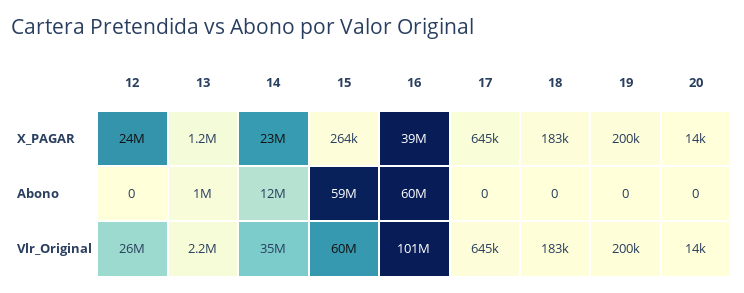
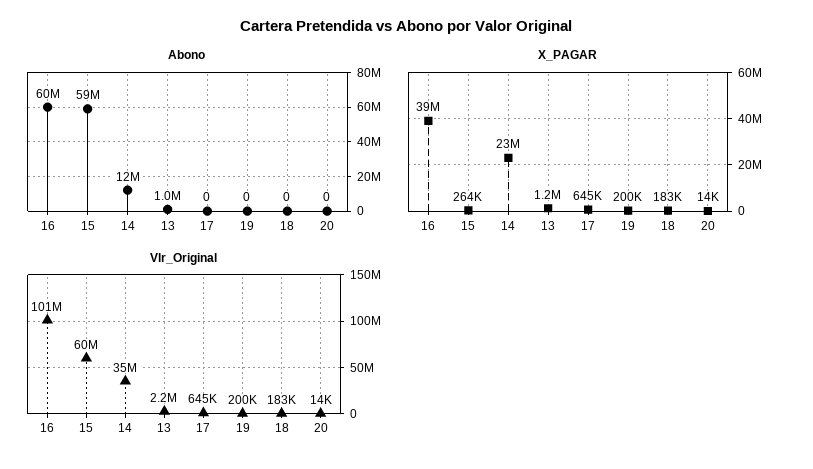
X_PAGAR, 12: 24000000 -> none
Abono, 12: 0 -> none
Vlr_Original, 12: 26000000 -> none

